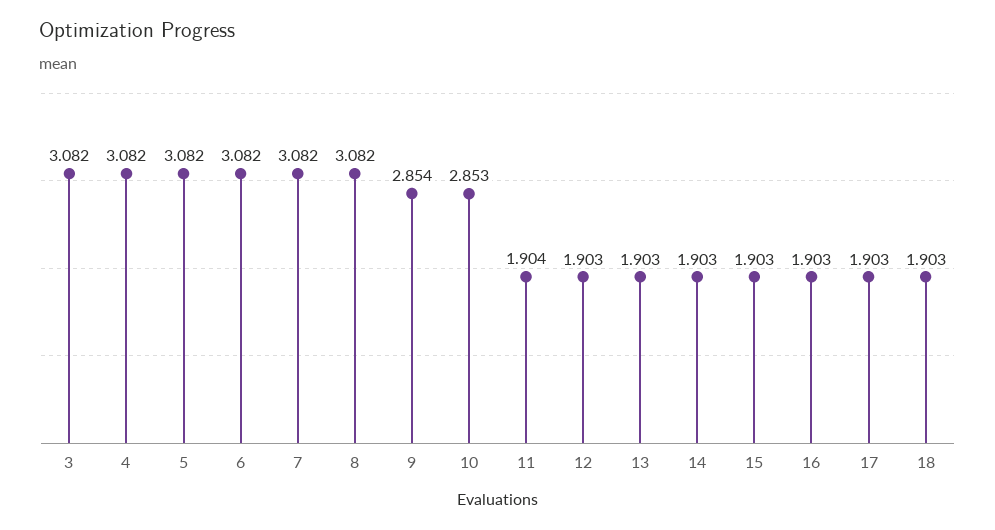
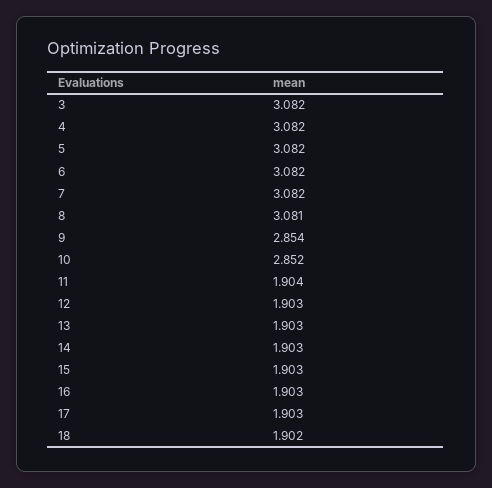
8: 3.082 -> 3.081
10: 2.853 -> 2.852
18: 1.903 -> 1.902

